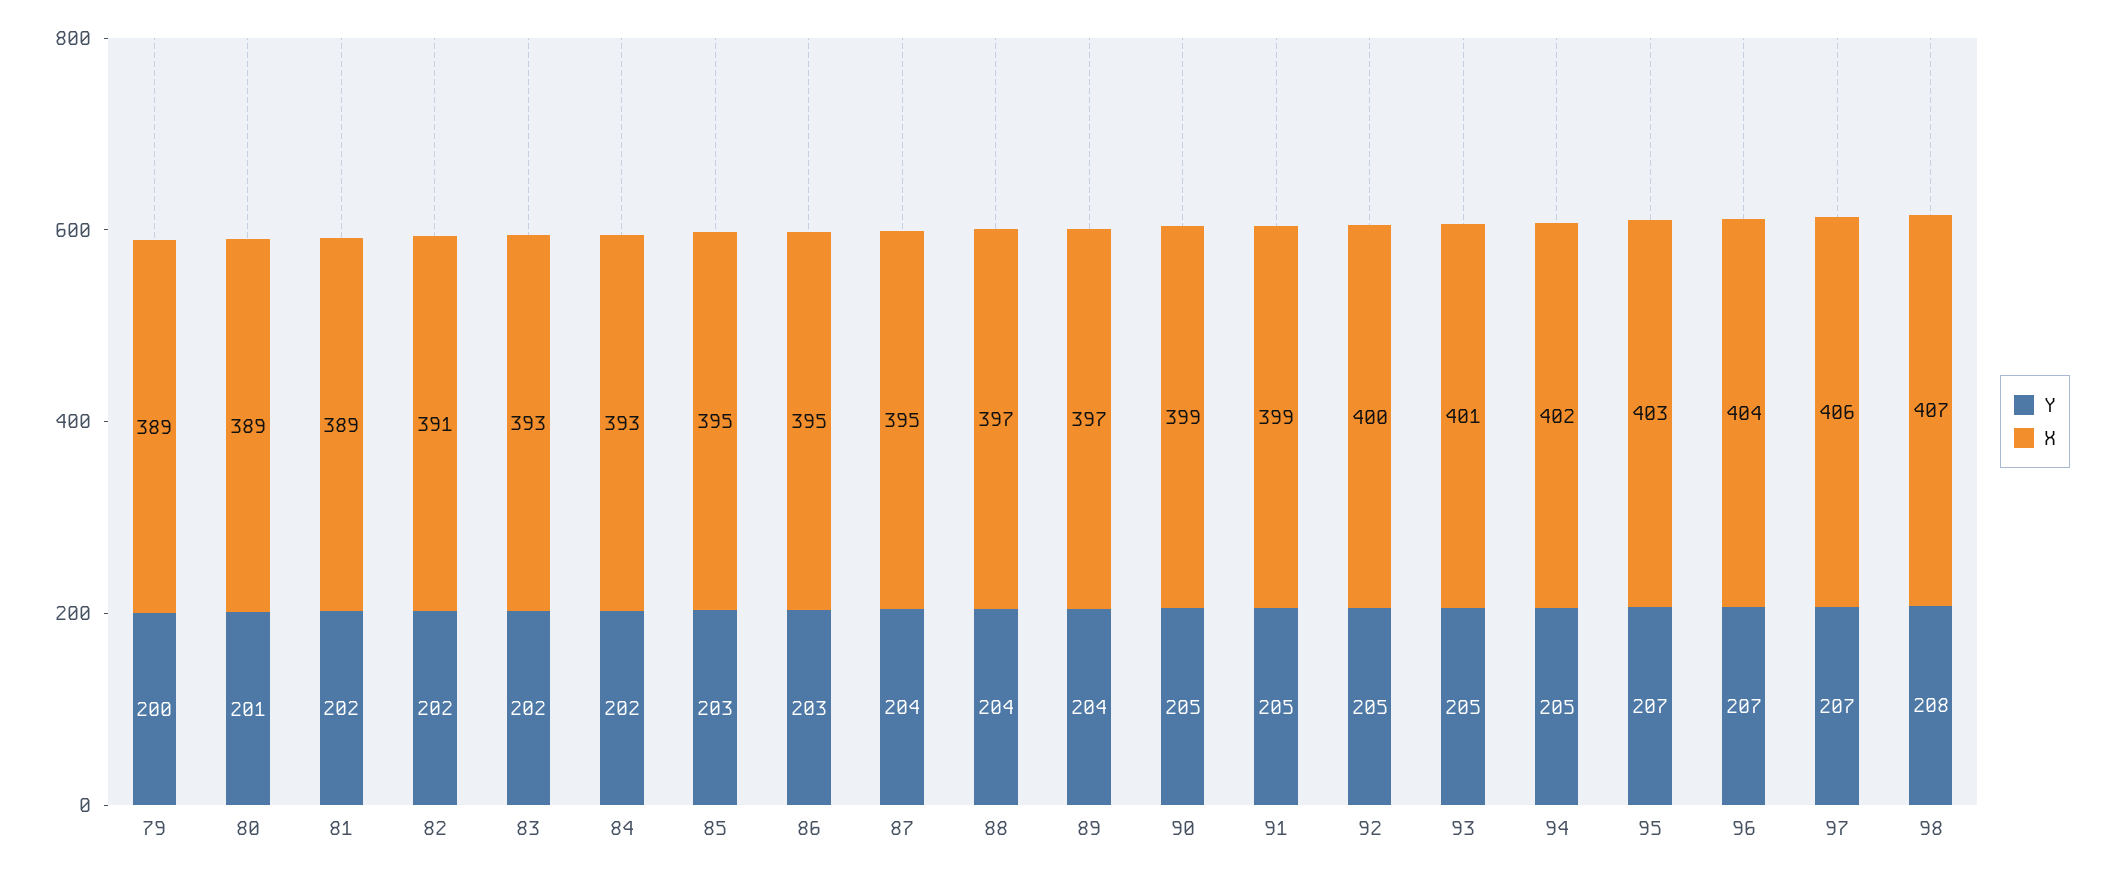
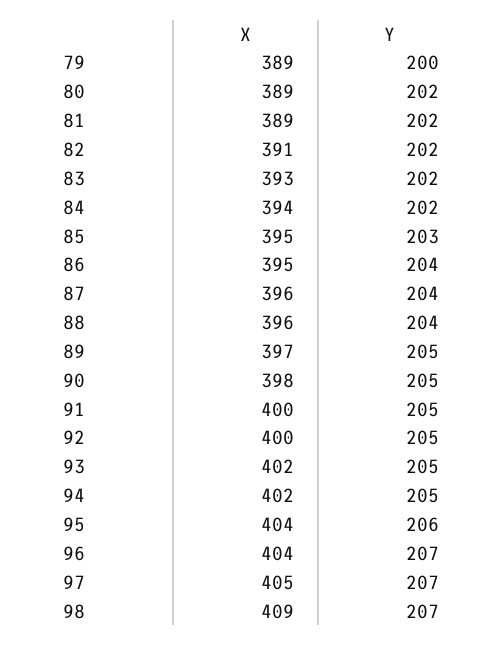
Y, 80: 201 -> 202
X, 84: 393 -> 394
Y, 86: 203 -> 204
X, 87: 395 -> 396
X, 88: 397 -> 396
Y, 89: 204 -> 205
X, 90: 399 -> 398
X, 91: 399 -> 400
X, 93: 401 -> 402
Y, 95: 207 -> 206
X, 95: 403 -> 404
X, 97: 406 -> 405
Y, 98: 208 -> 207
X, 98: 407 -> 409

